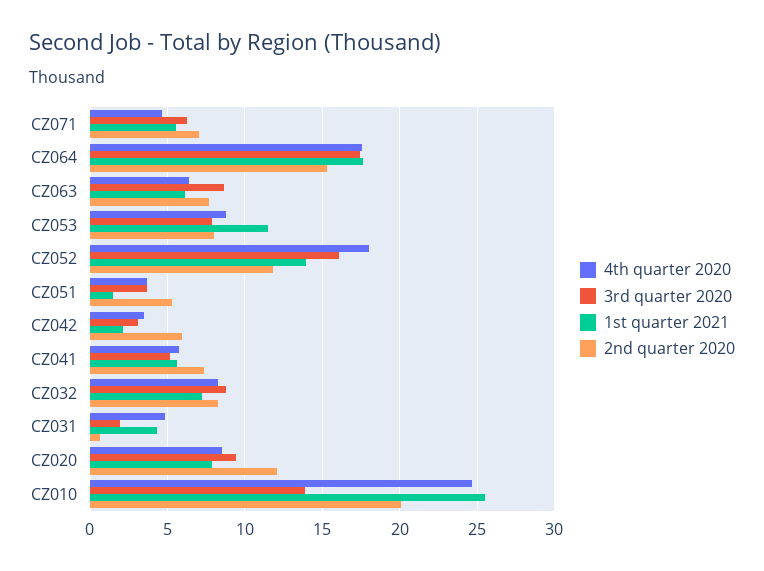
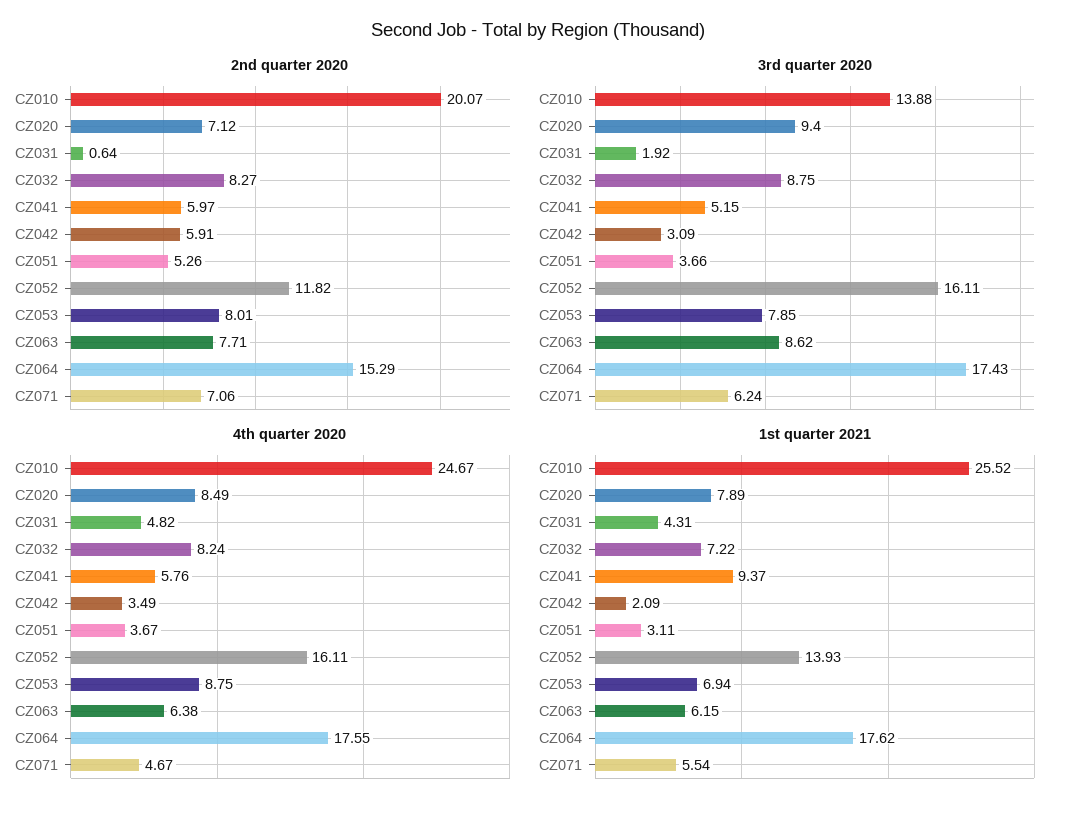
1st quarter 2021, CZ053: 11.5 -> 6.94
4th quarter 2020, CZ052: 18 -> 16.11
1st quarter 2021, CZ051: 1.5 -> 3.11
1st quarter 2021, CZ041: 5.5 -> 9.37
2nd quarter 2020, CZ041: 7.5 -> 5.97
2nd quarter 2020, CZ020: 12 -> 7.12

